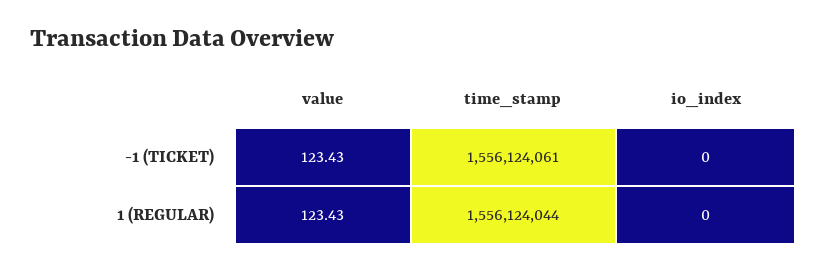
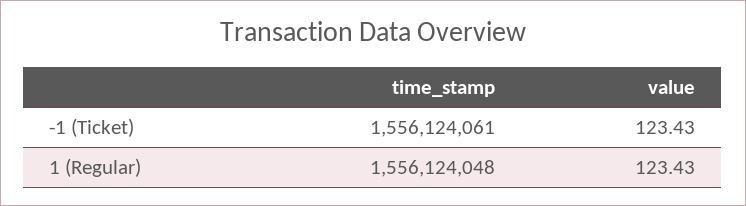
io_index, -1 (TICKET): 0 -> none
time_stamp, 1 (REGULAR): 1556124044 -> 1556124048
io_index, 1 (REGULAR): 0 -> none

